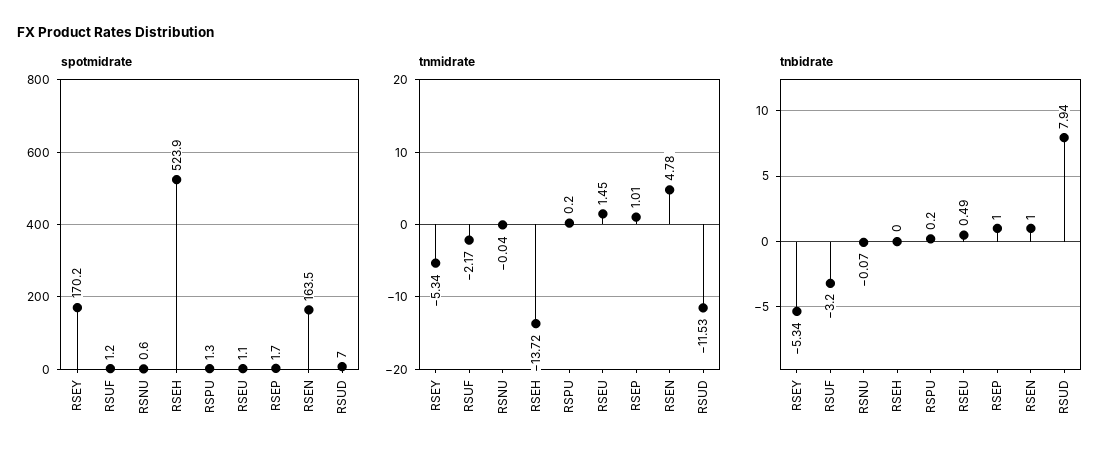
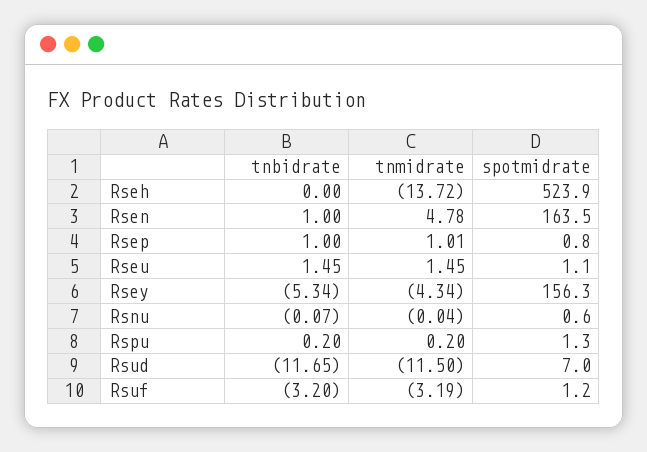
spotmidrate, RSEY: 170.2 -> 156.3
spotmidrate, RSEP: 1.7 -> 0.8
tnmidrate, RSEY: -5.34 -> -4.34
tnmidrate, RSUF: -2.17 -> -3.19
tnmidrate, RSUD: -11.53 -> -11.5
tnbidrate, RSEU: 0.49 -> 1.45
tnbidrate, RSUD: 7.94 -> -11.65

